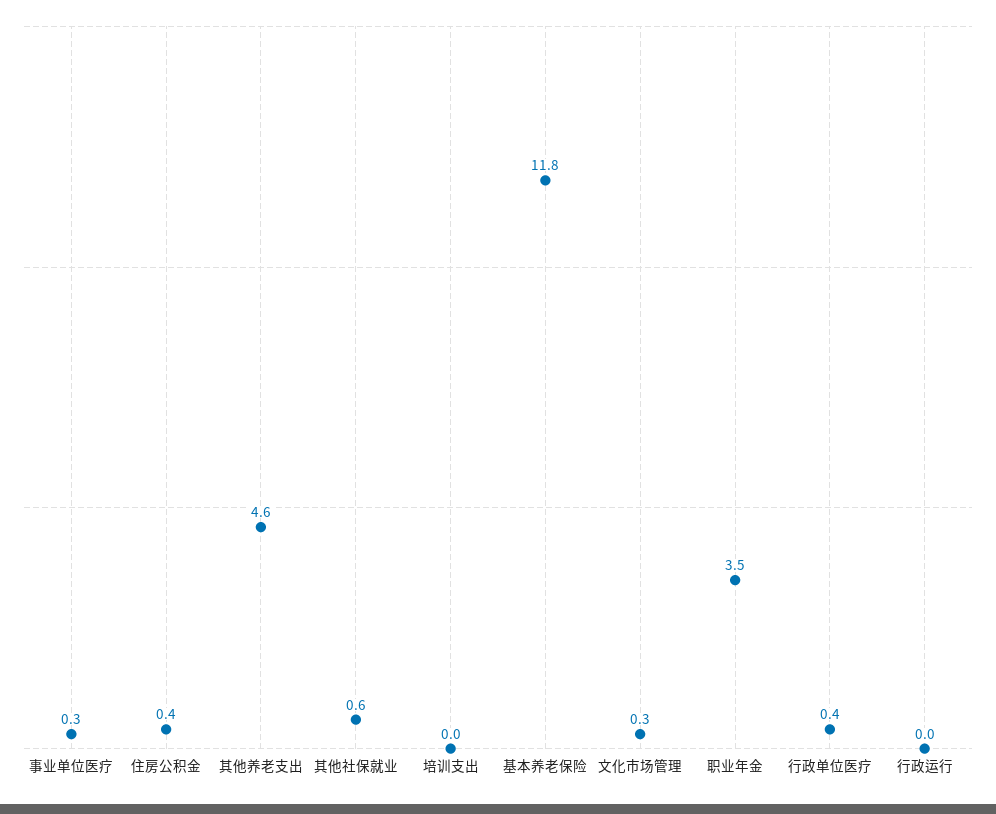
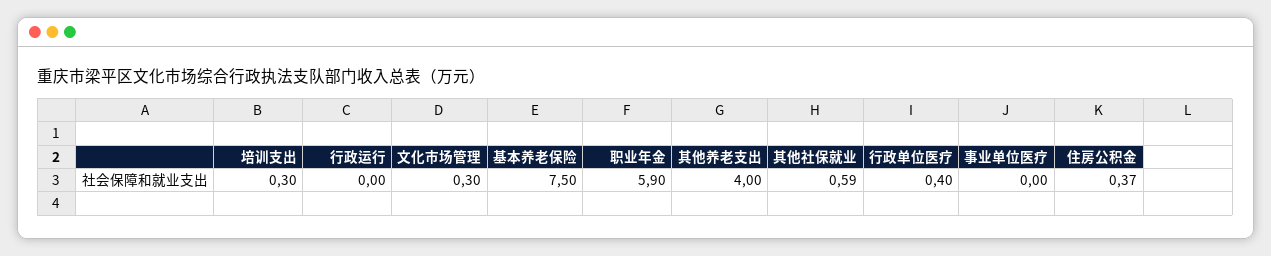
事业单位医疗: 0.3 -> 0
其他养老支出: 4.6 -> 4
培训支出: 0 -> 0.3
基本养老保险: 11.8 -> 7.5
职业年金: 3.5 -> 5.9

